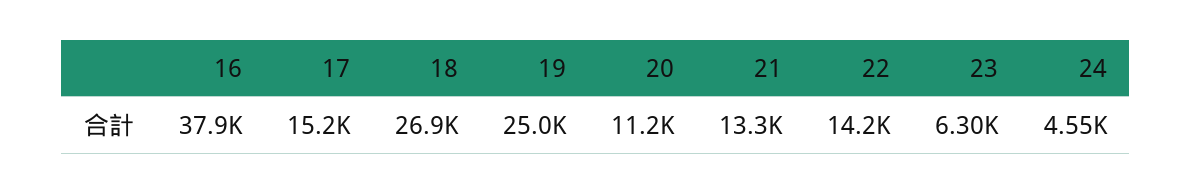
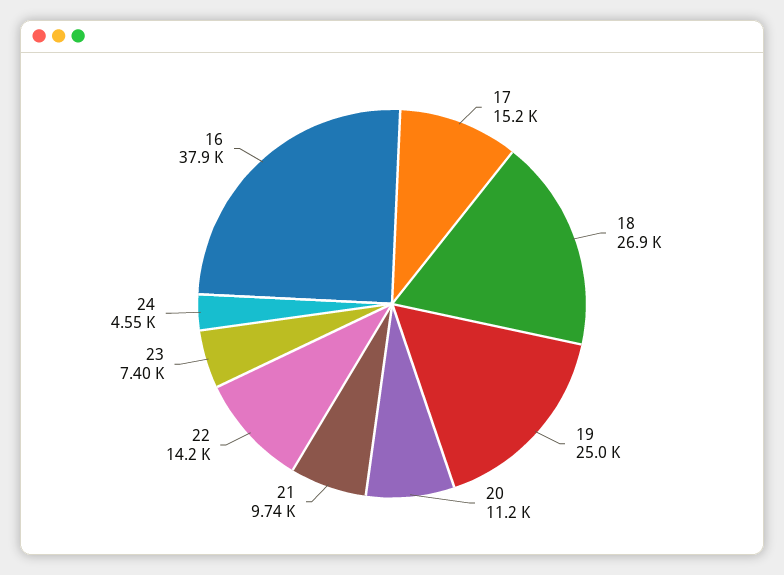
21: 13300 -> 9740
23: 6300 -> 7400

